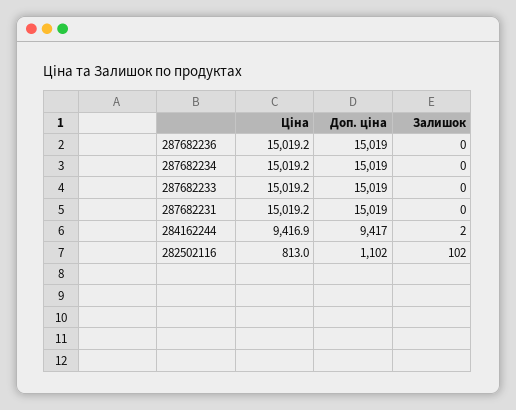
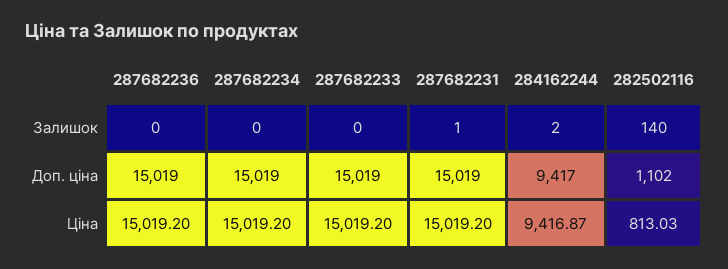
Залишок, 287682231: 0 -> 1
Залишок, 282502116: 102 -> 140

